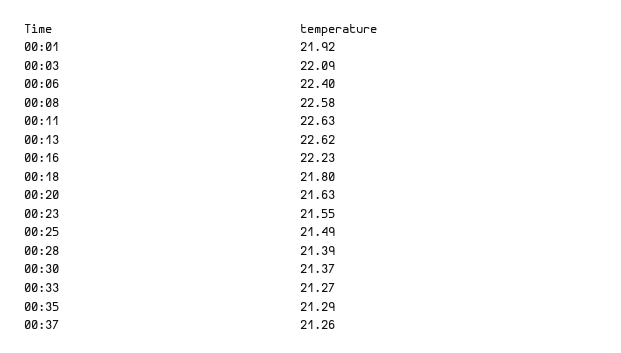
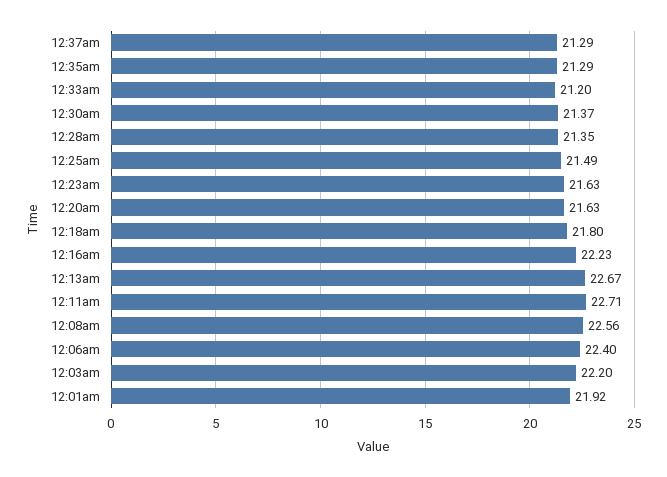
00:03: 22.09 -> 22.2
00:08: 22.58 -> 22.56
00:11: 22.63 -> 22.71
00:13: 22.62 -> 22.67
00:23: 21.55 -> 21.63
00:28: 21.39 -> 21.35
00:33: 21.27 -> 21.2
00:37: 21.26 -> 21.29

